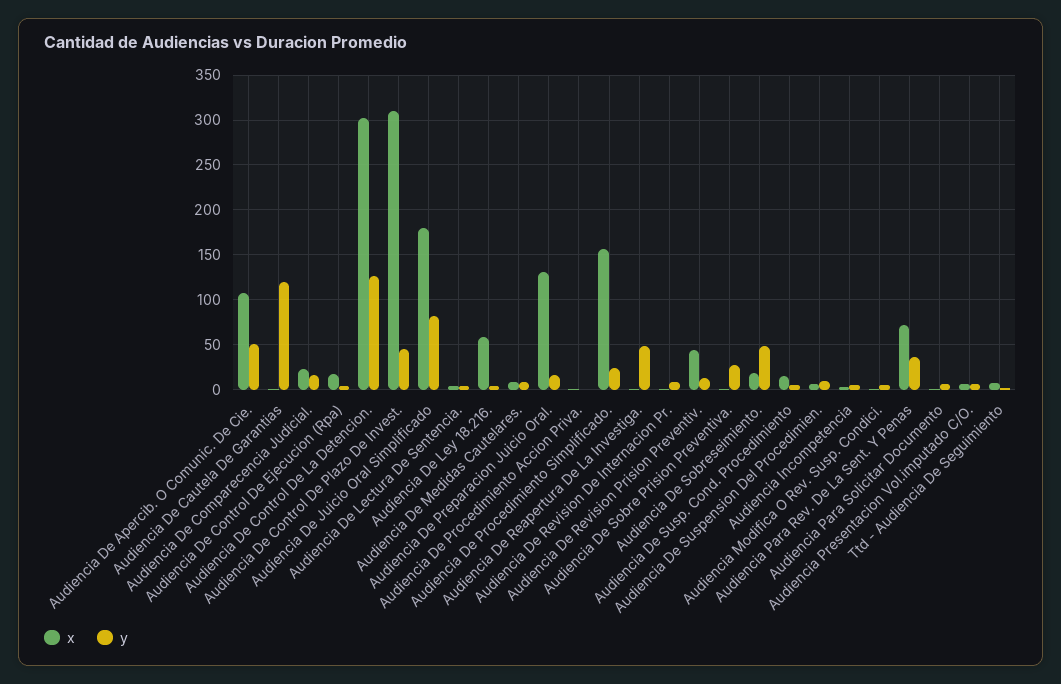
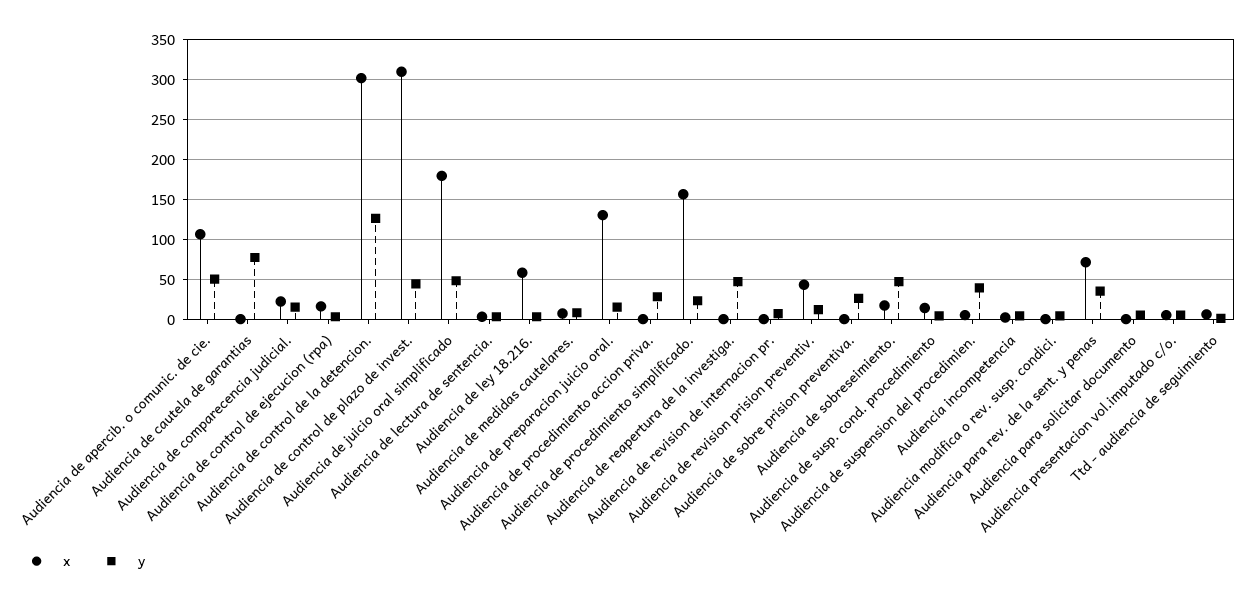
y, Audiencia De Cautela De Garantias: 120 -> 80
y, Audiencia De Juicio Oral Simplificado: 80 -> 50
y, Audiencia De Procedimiento Accion Priva.: 0 -> 30
y, Audiencia De Suspension Del Procedimien.: 10 -> 40

